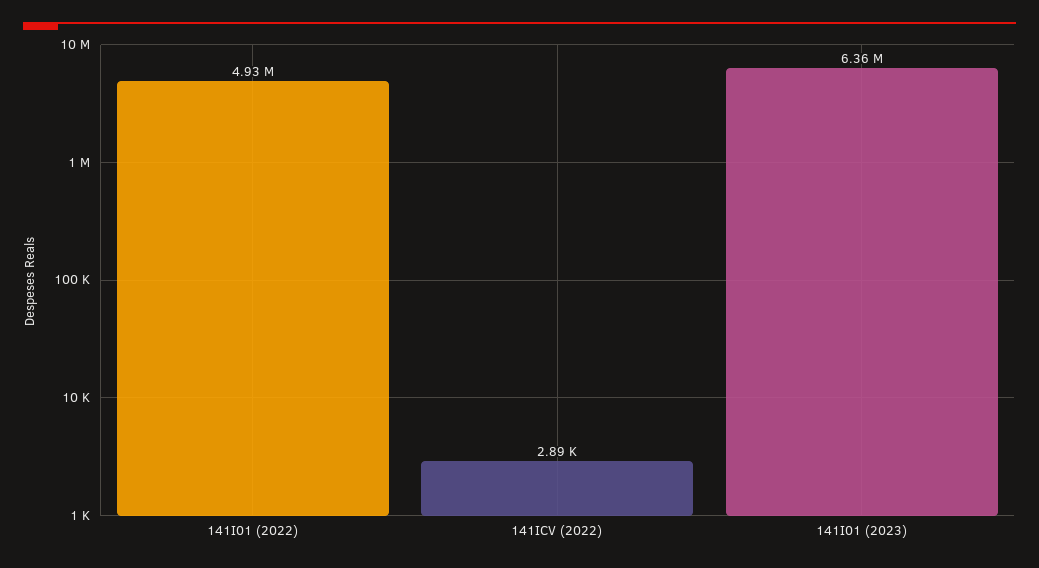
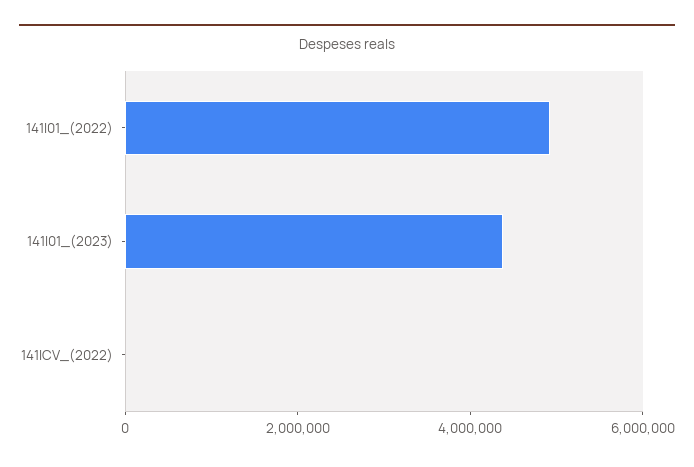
141I01 (2023): 6360000 -> 4500000

